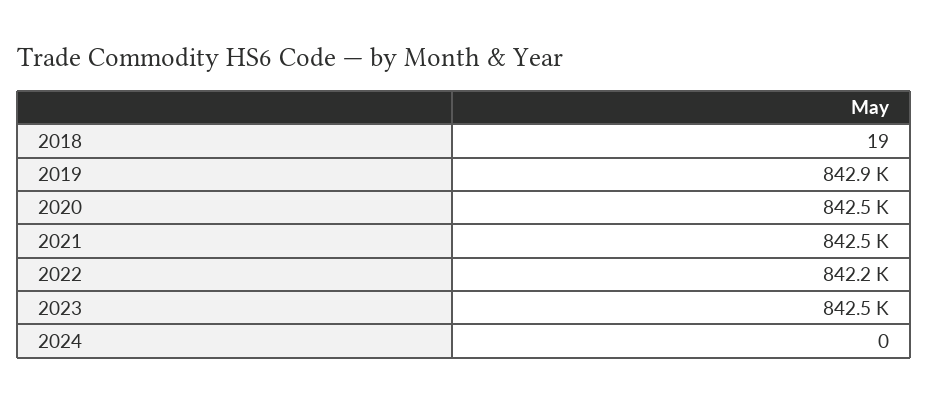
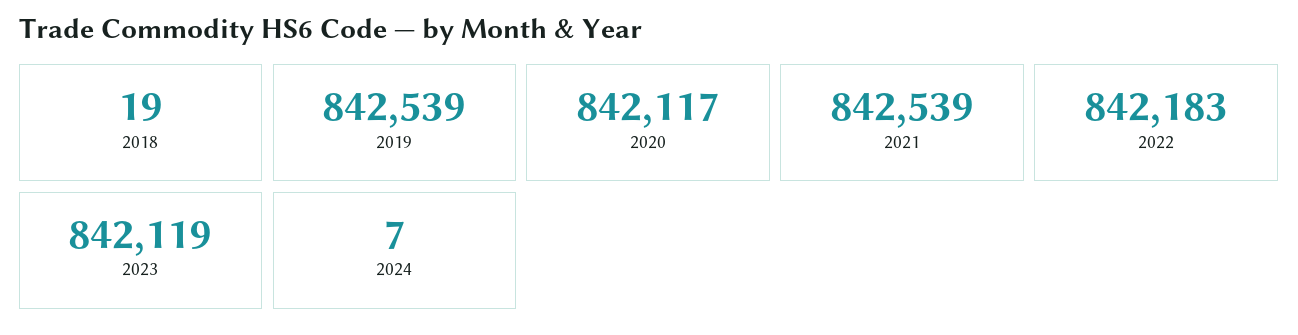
2019: 842900 -> 842539
2020: 842500 -> 842117
2023: 842500 -> 842119
2024: 0 -> 7

